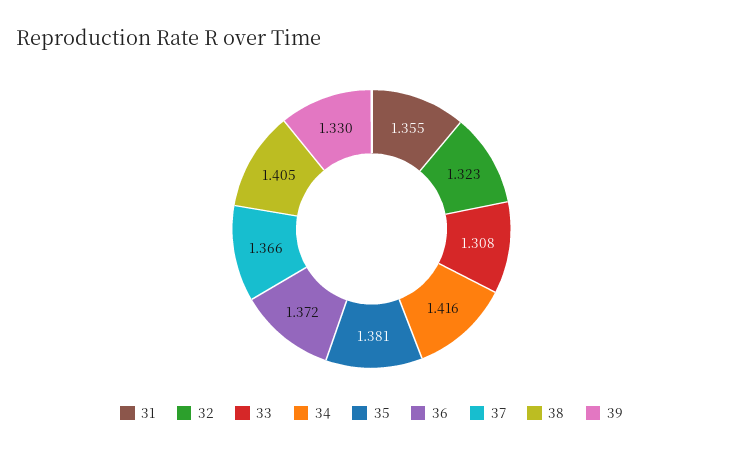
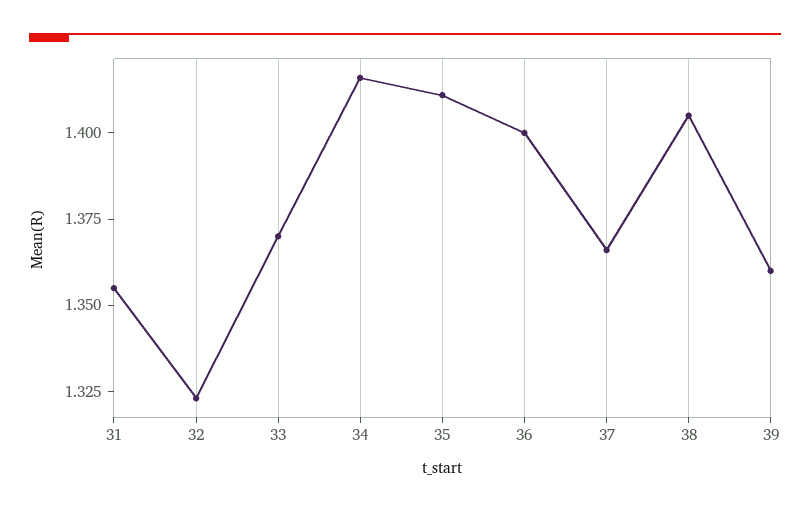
33: 1.308 -> 1.37
35: 1.381 -> 1.41
36: 1.372 -> 1.4
39: 1.33 -> 1.36

